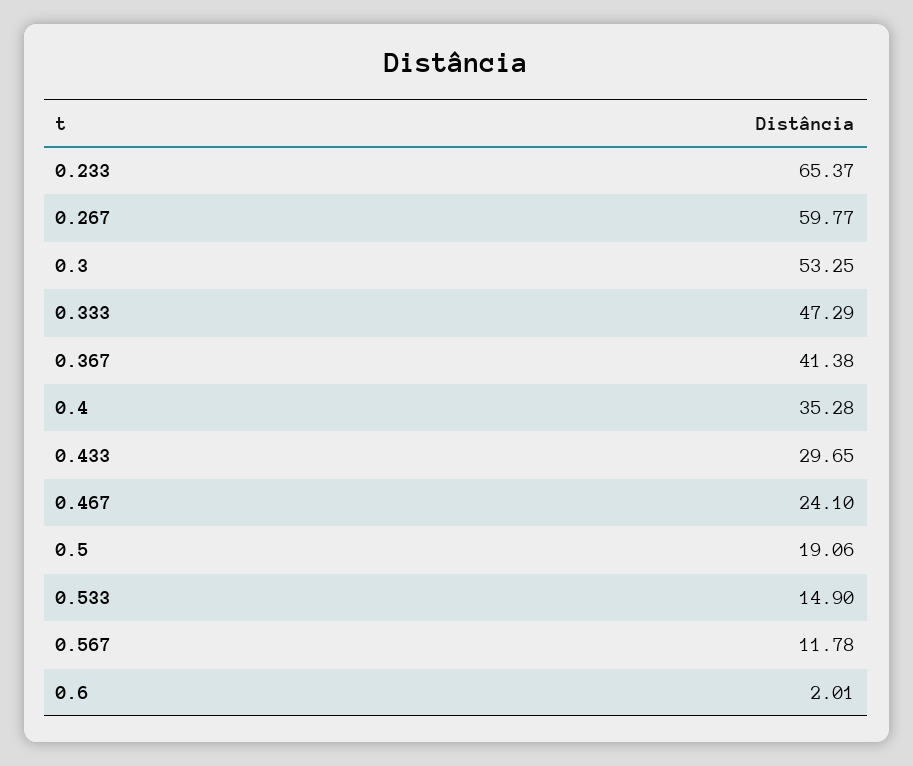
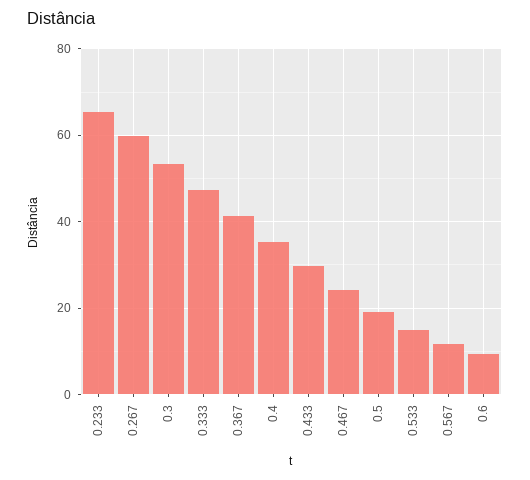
0.6: 2.01 -> 10

